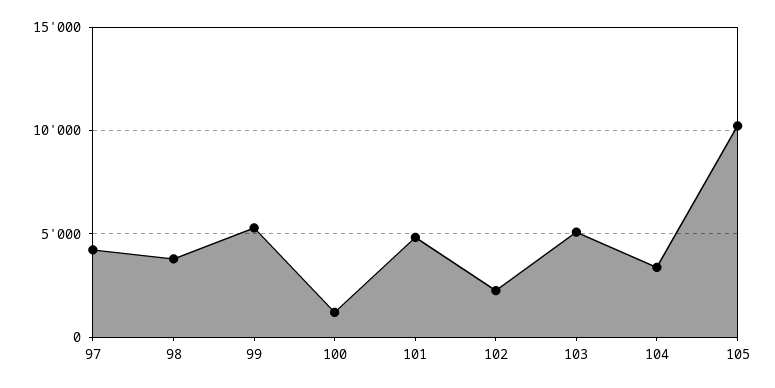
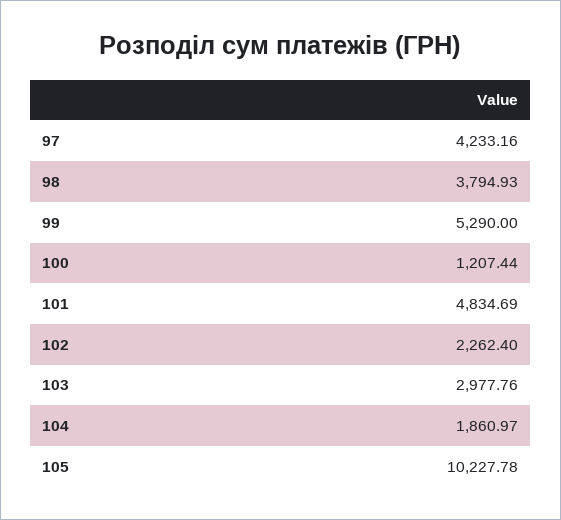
103: 5000 -> 2977.76
104: 3500 -> 1860.97

